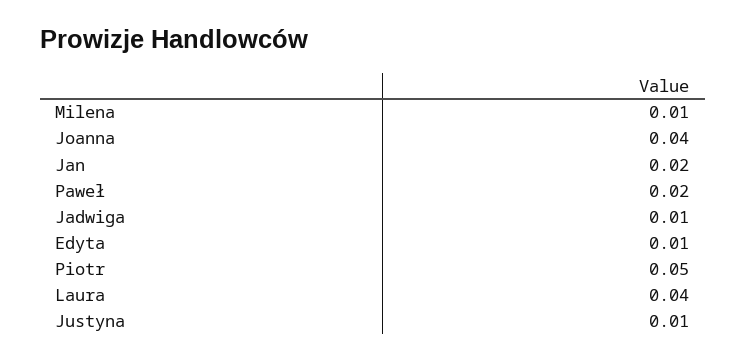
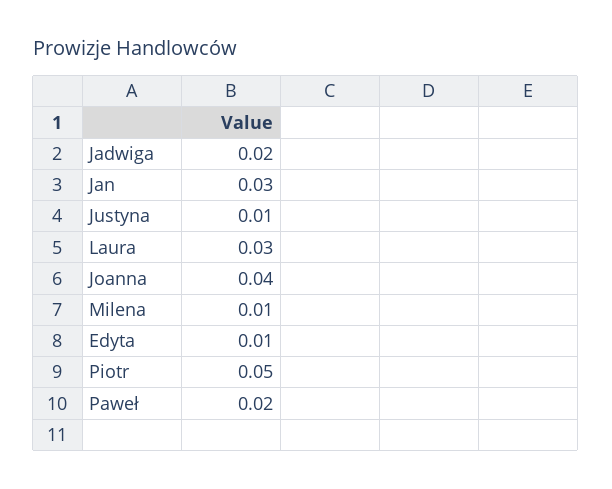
Jan: 0.02 -> 0.03
Jadwiga: 0.01 -> 0.02
Laura: 0.04 -> 0.03

